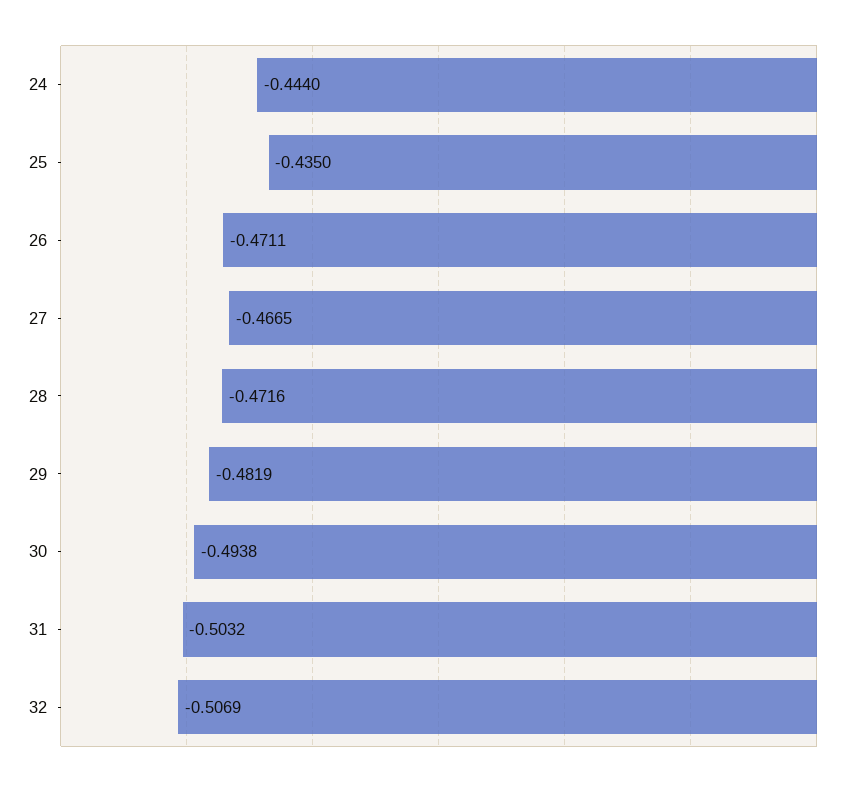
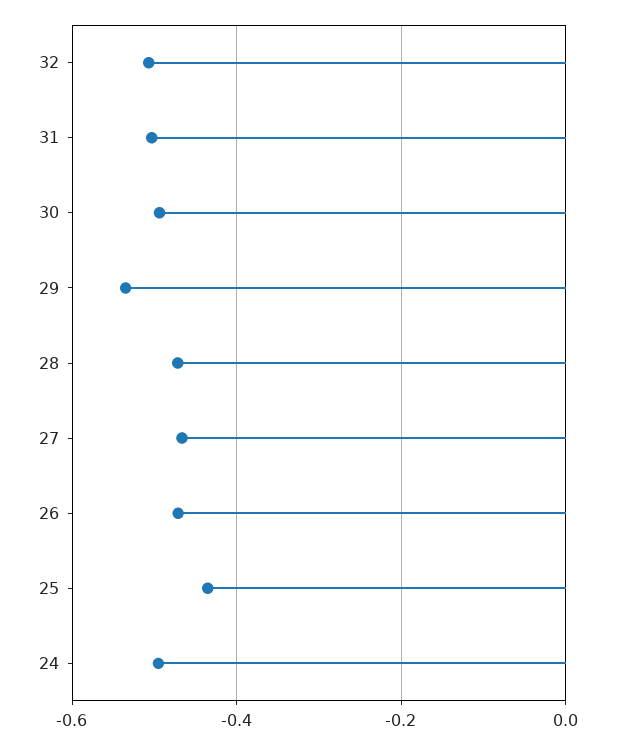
24: -0.444 -> -0.5
29: -0.4819 -> -0.54

